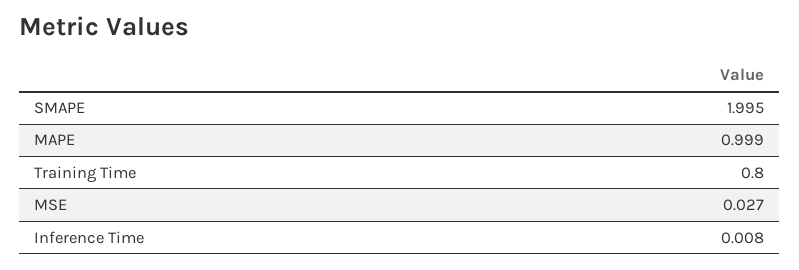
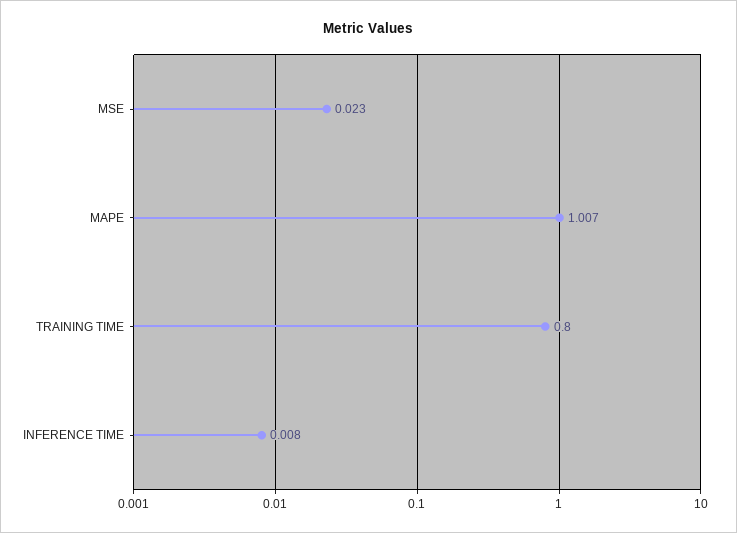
SMAPE: 1.995 -> none
MAPE: 0.999 -> 1.007
MSE: 0.027 -> 0.023

